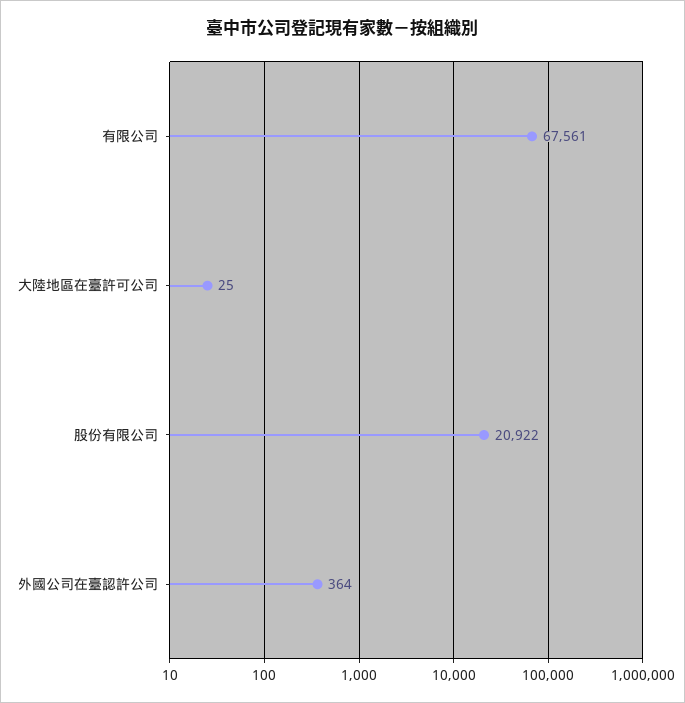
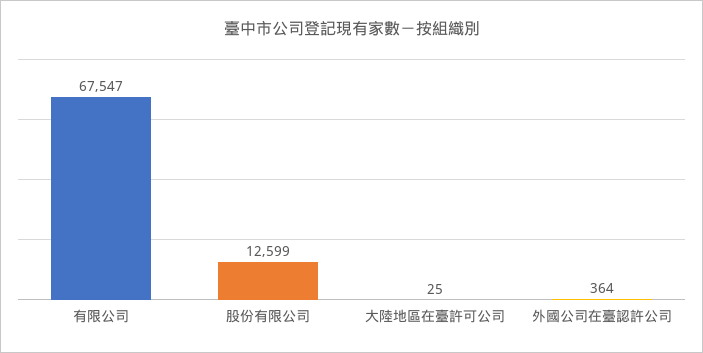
有限公司: 67561 -> 67547
股份有限公司: 20922 -> 12599

